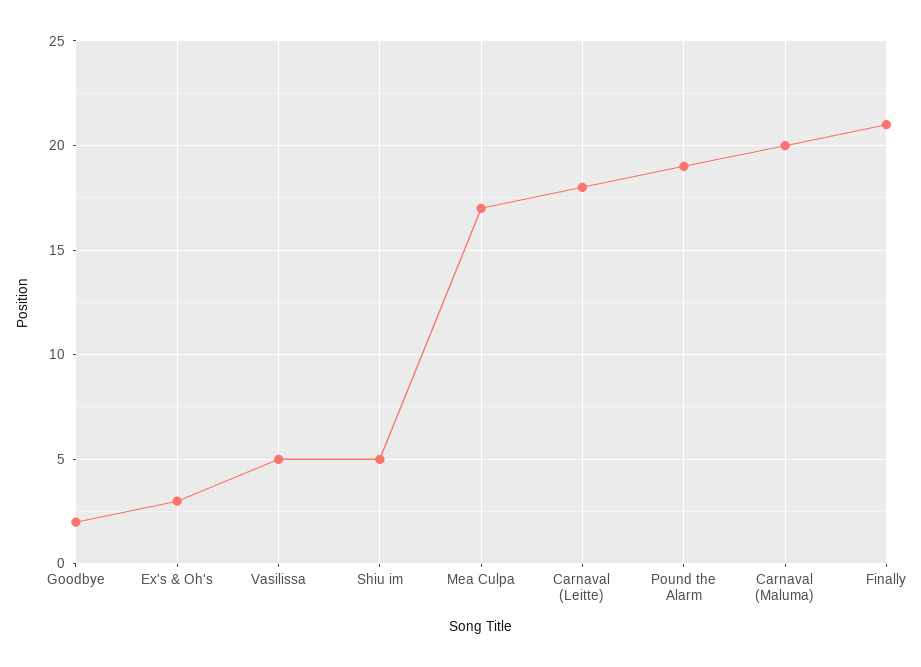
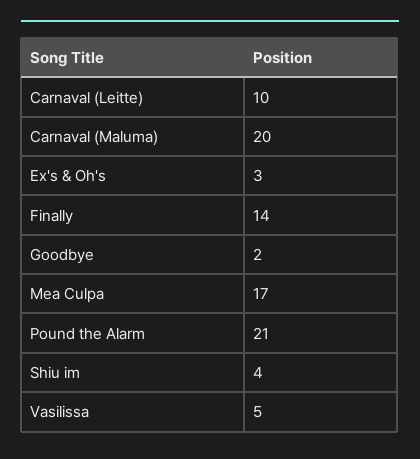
Shiu im: 5 -> 4
Carnaval (Leitte): 18 -> 10
Pound the Alarm: 19 -> 21
Finally: 21 -> 14

